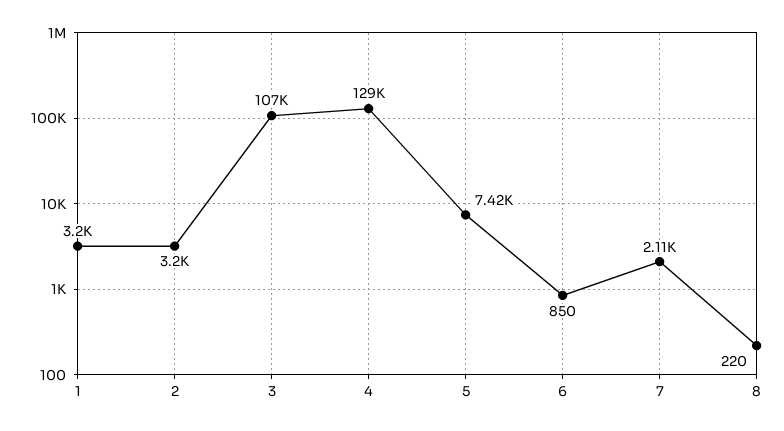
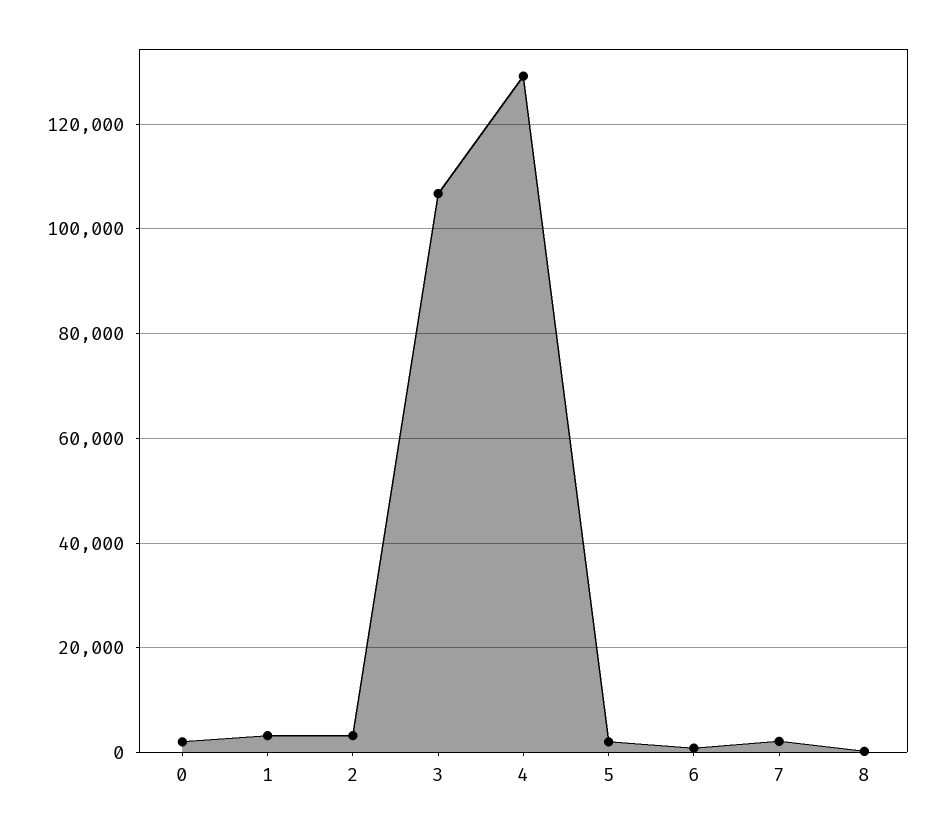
5: 7420 -> 2000
0: none -> 2000

